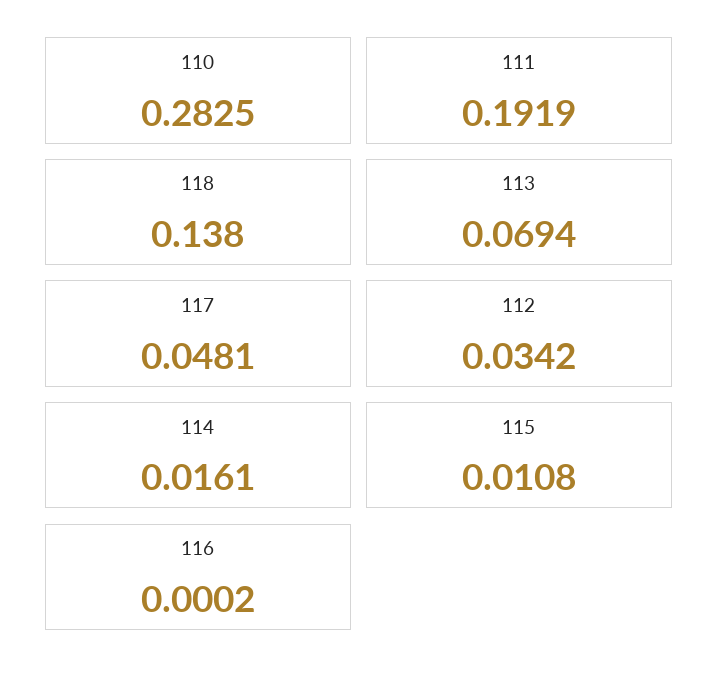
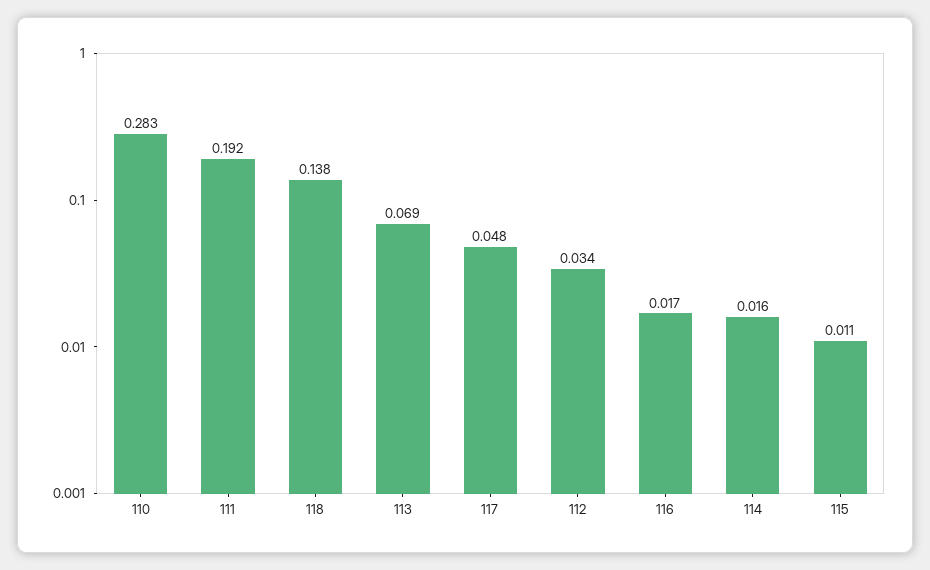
116: 0.0002 -> 0.017

